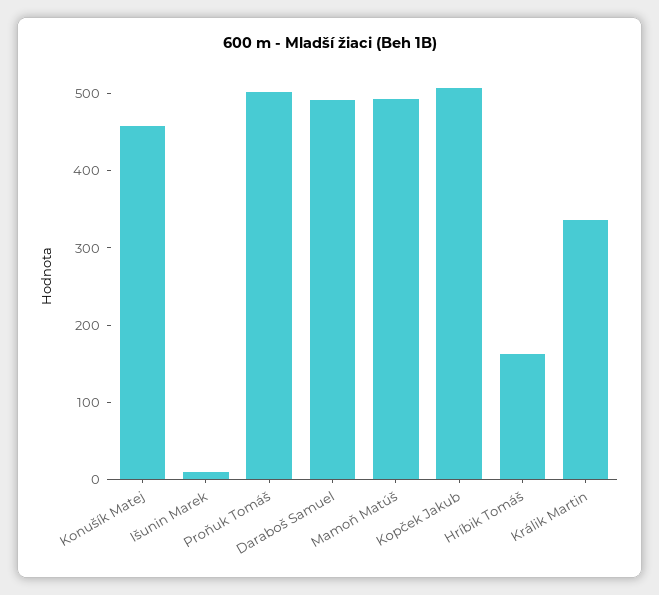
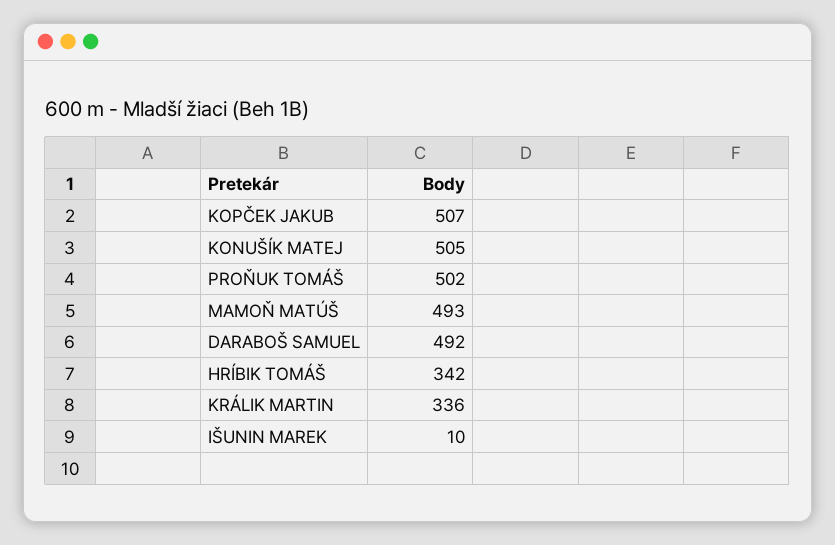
Konušík Matej: 460 -> 505
Hríbik Tomáš: 160 -> 342

